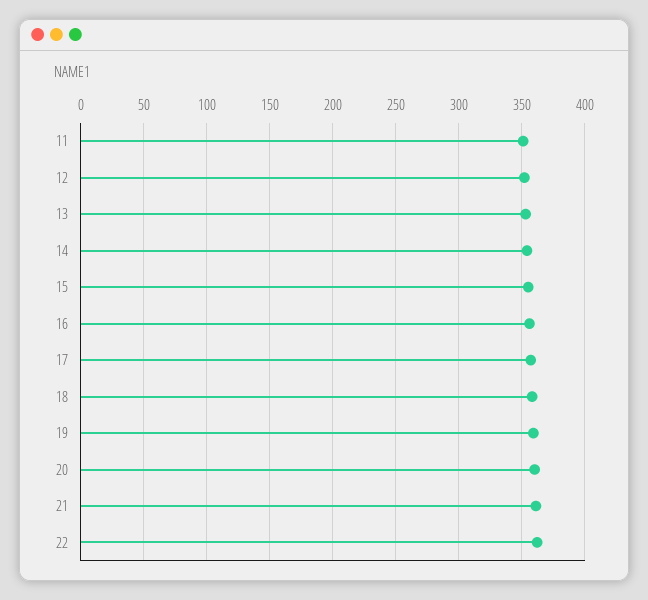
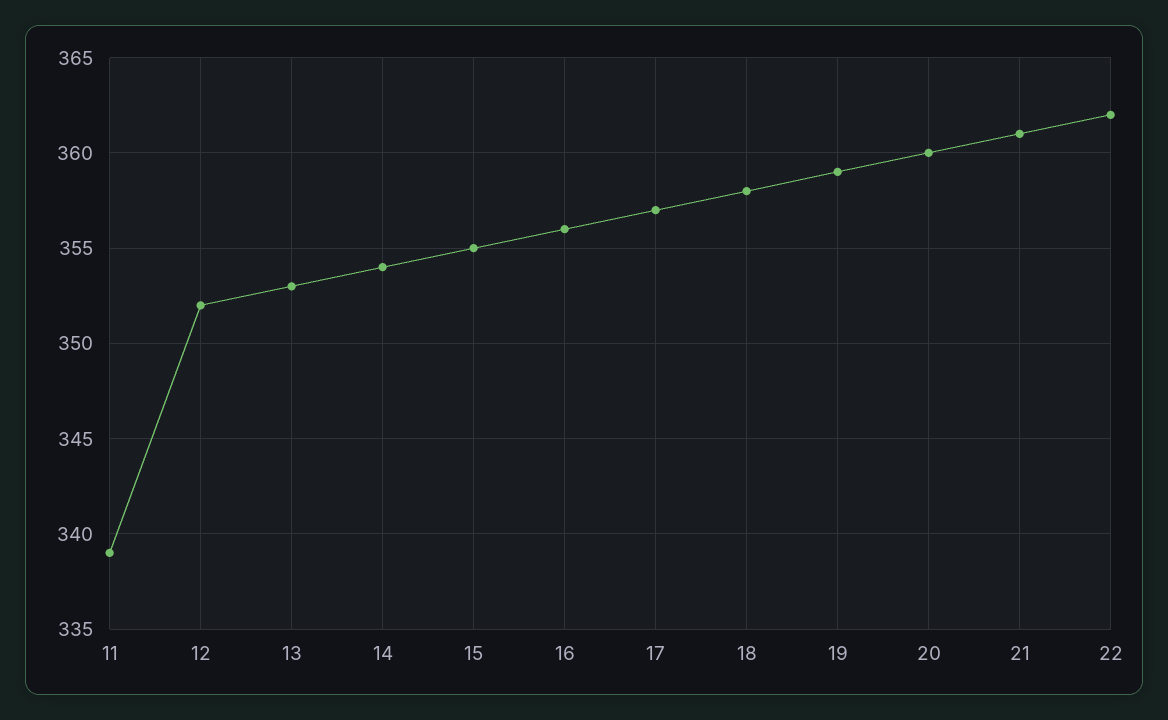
11: 350 -> 339

